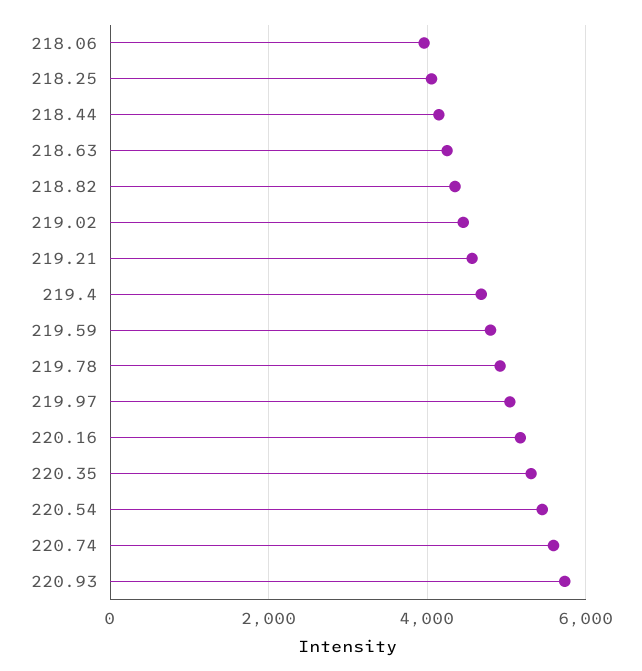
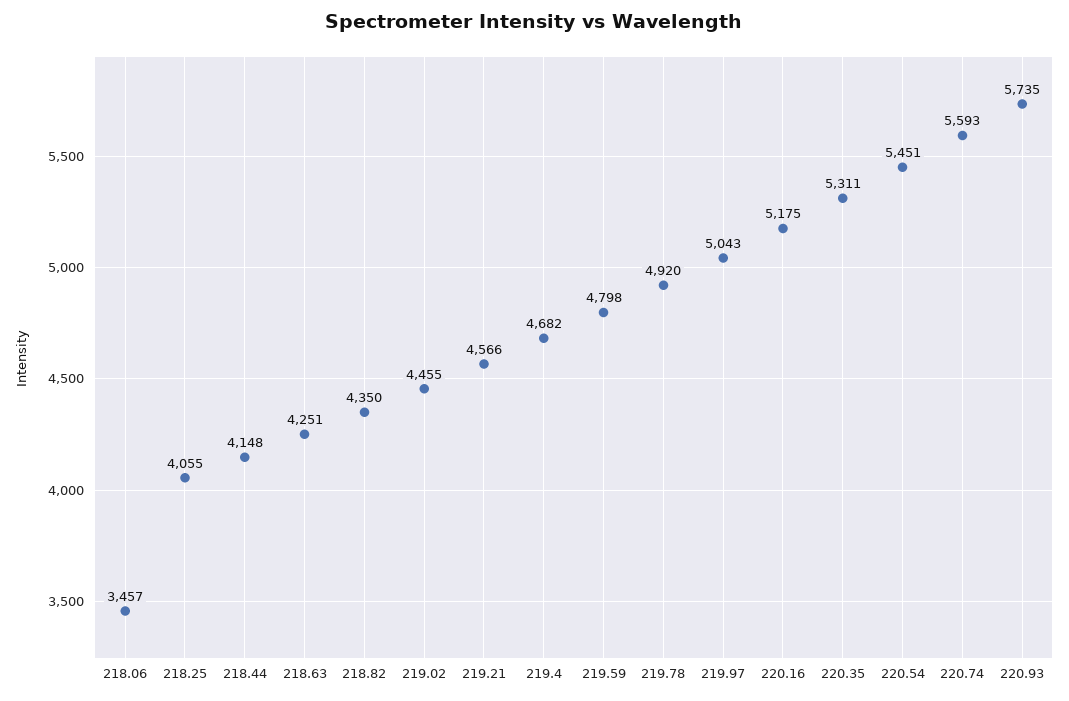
218.06: 4000 -> 3457

